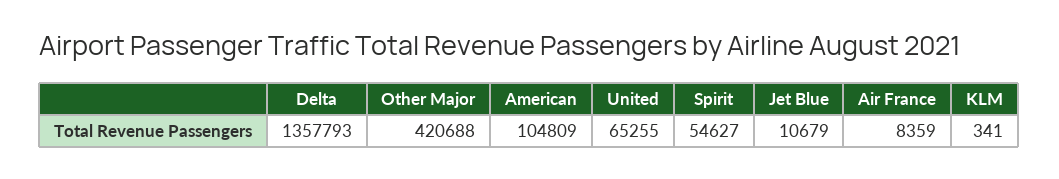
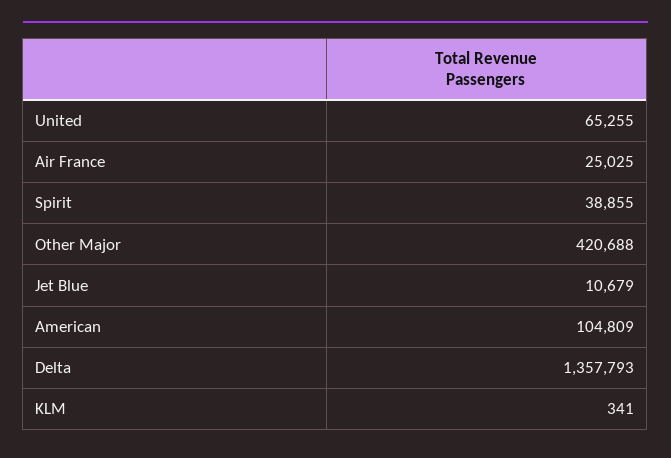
Spirit: 54627 -> 38855
Air France: 8359 -> 25025

